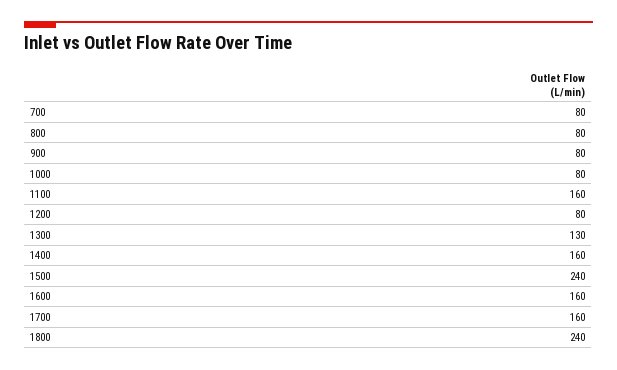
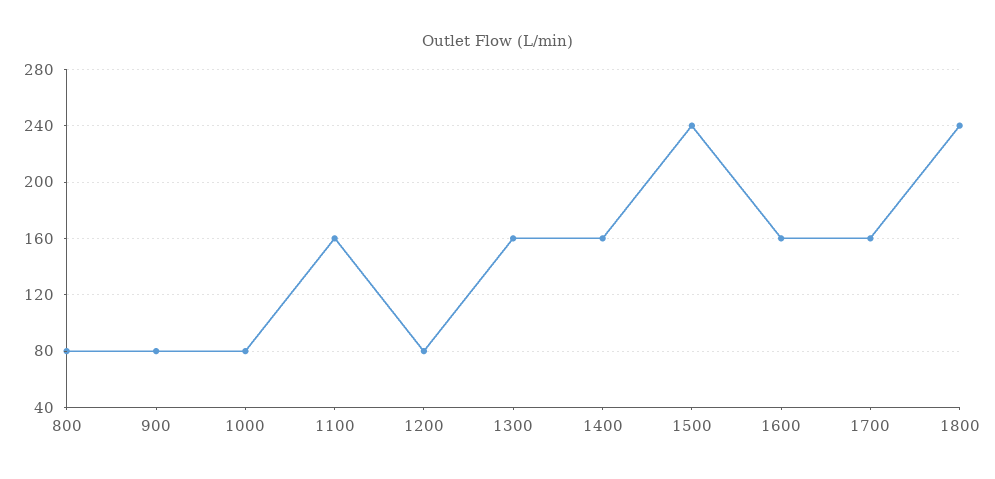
700: 80 -> none
1300: 130 -> 160

